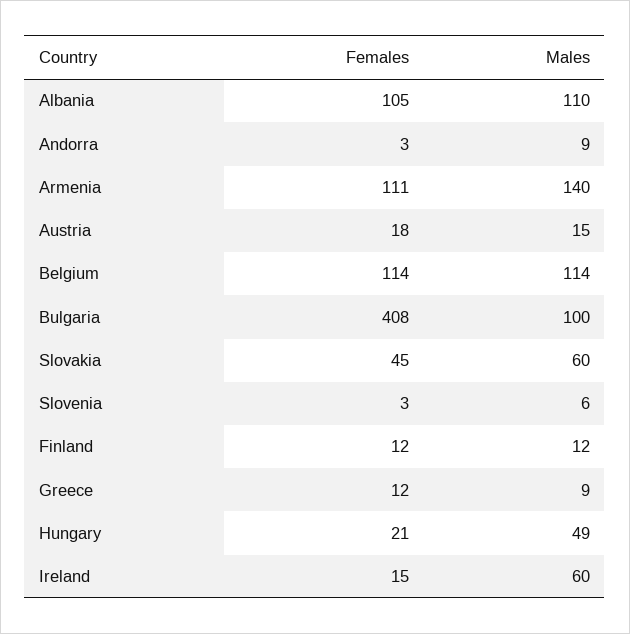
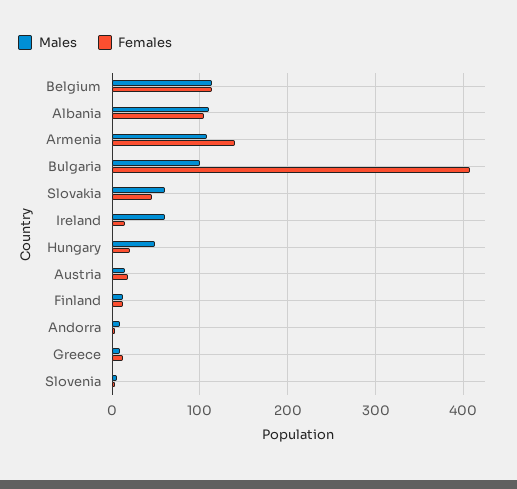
Females, Armenia: 111 -> 140
Males, Armenia: 140 -> 110

